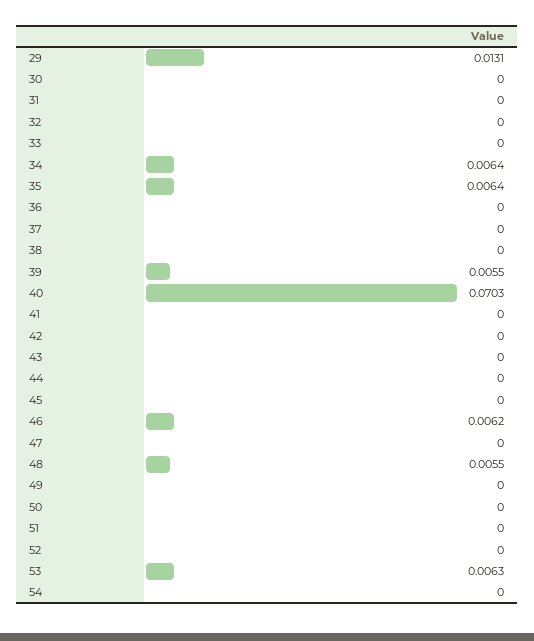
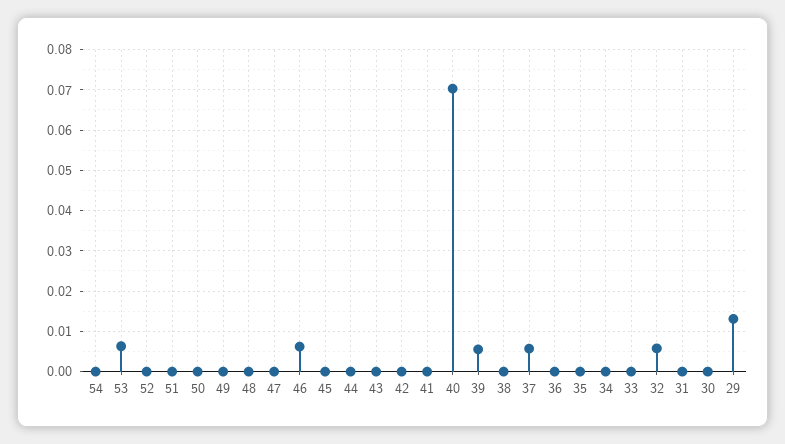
32: 0 -> 0.006
34: 0.0064 -> 0
35: 0.0064 -> 0
37: 0 -> 0.006
48: 0.0055 -> 0

